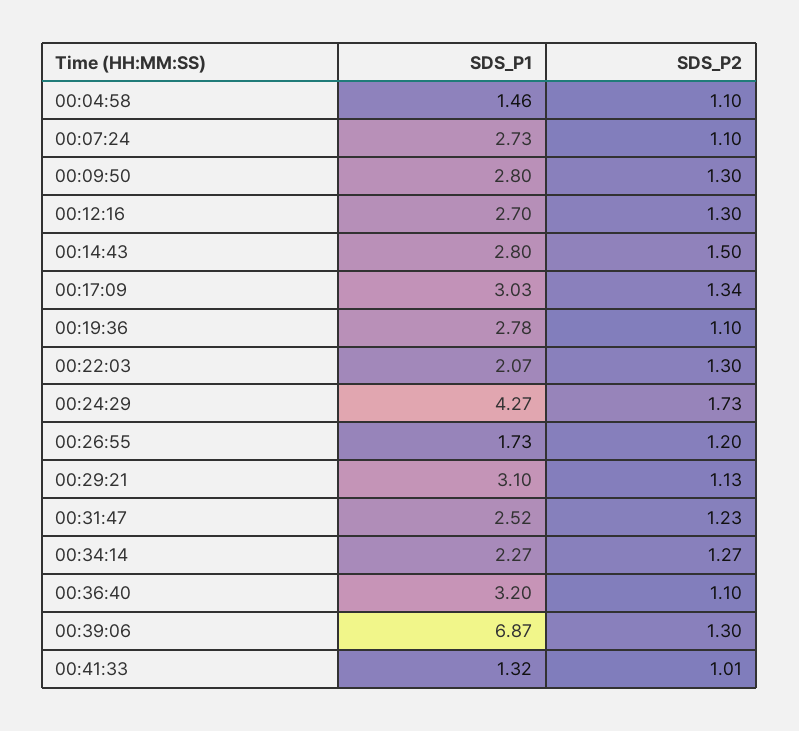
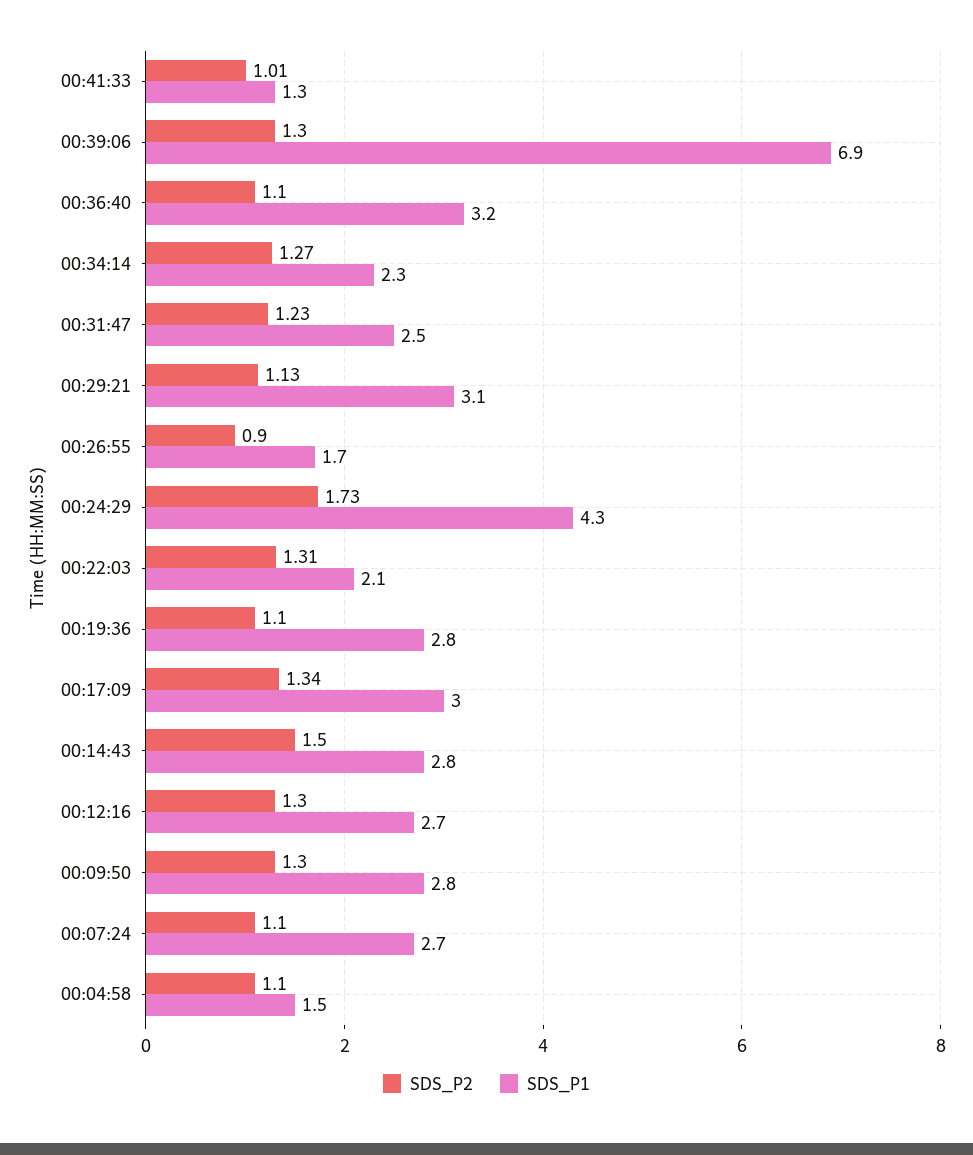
SDS_P2, 00:22:03: 1.3 -> 1.31
SDS_P2, 00:26:55: 1.2 -> 0.9

